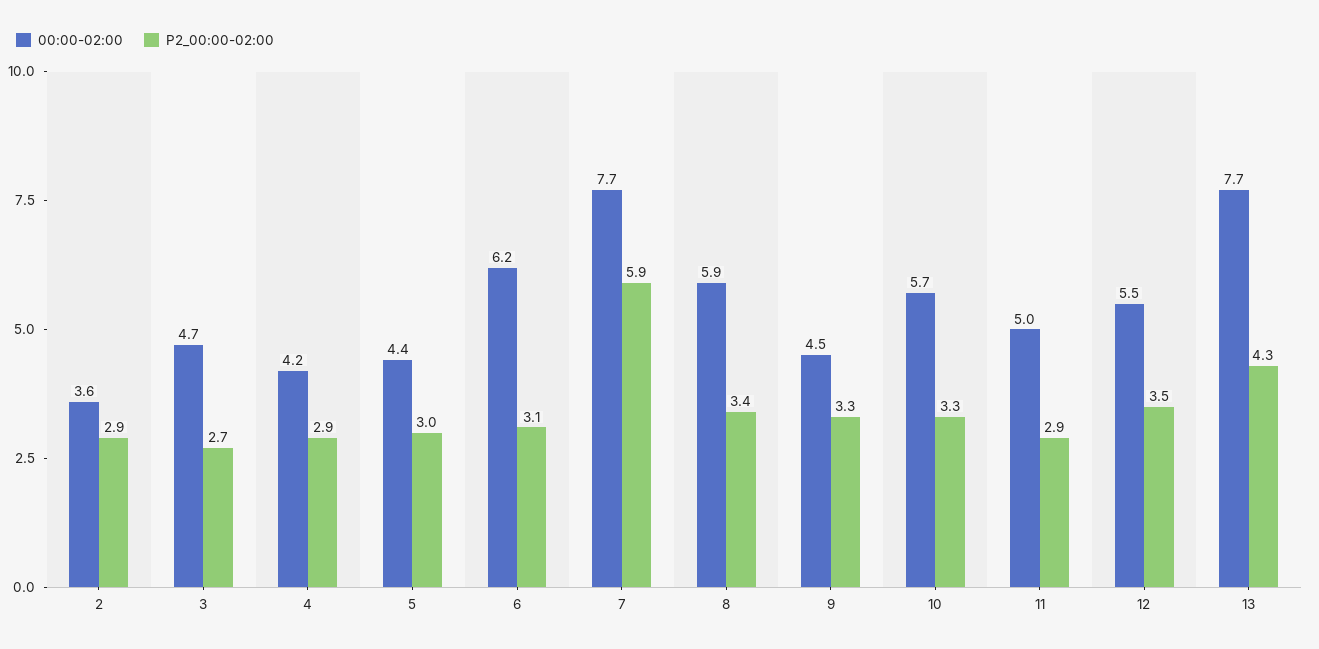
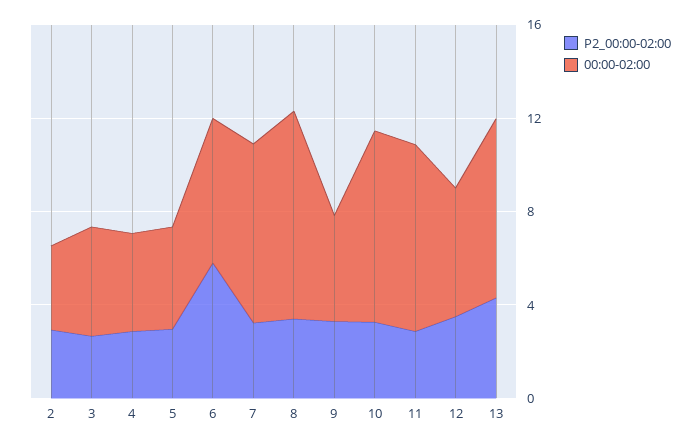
P2_00:00-02:00, 6: 3.1 -> 6
P2_00:00-02:00, 7: 5.9 -> 3
00:00-02:00, 8: 5.9 -> 9
00:00-02:00, 10: 5.7 -> 8
00:00-02:00, 11: 5 -> 8

